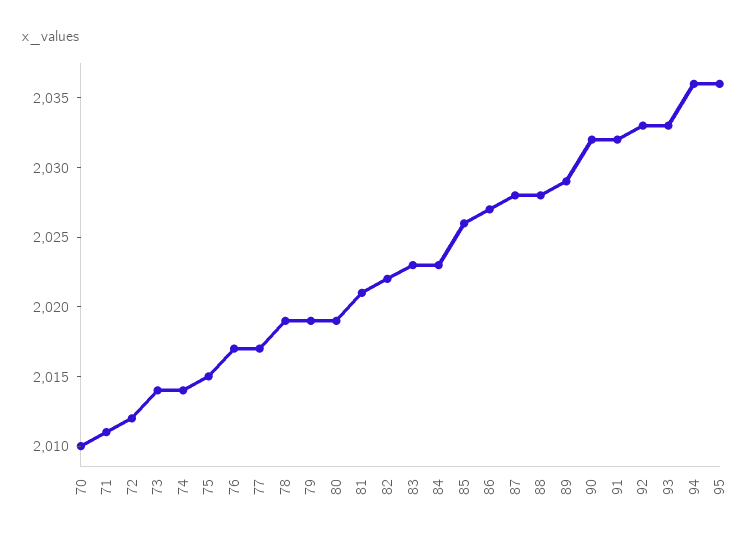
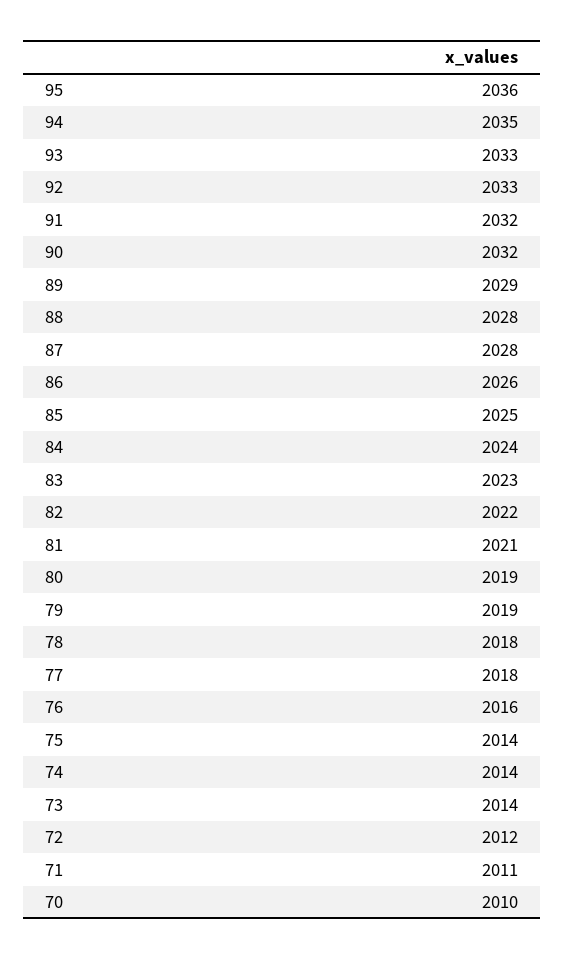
75: 2015 -> 2014
76: 2017 -> 2016
77: 2017 -> 2018
78: 2019 -> 2018
84: 2023 -> 2024
85: 2026 -> 2025
86: 2027 -> 2026
94: 2036 -> 2035

